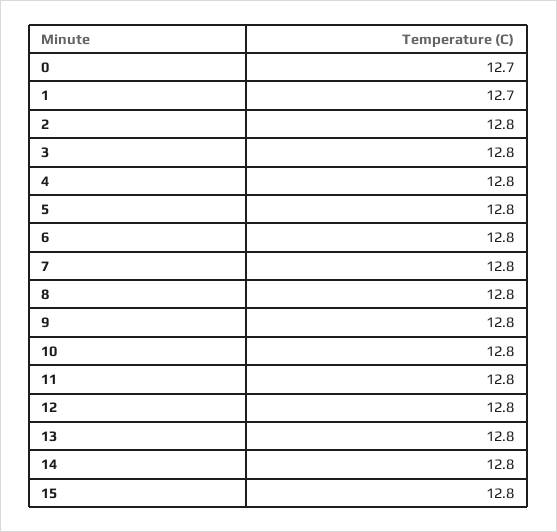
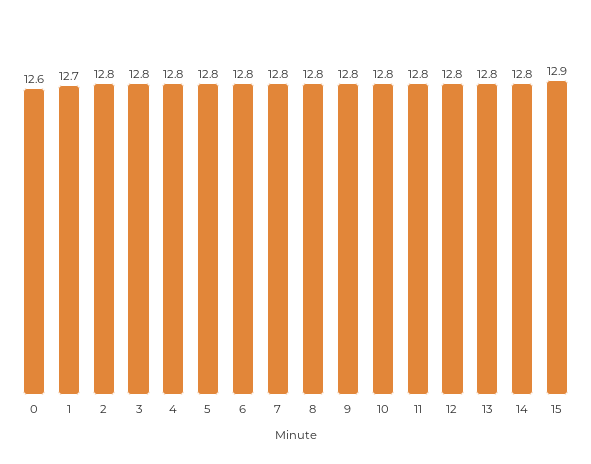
0: 12.7 -> 12.6
15: 12.8 -> 12.9

